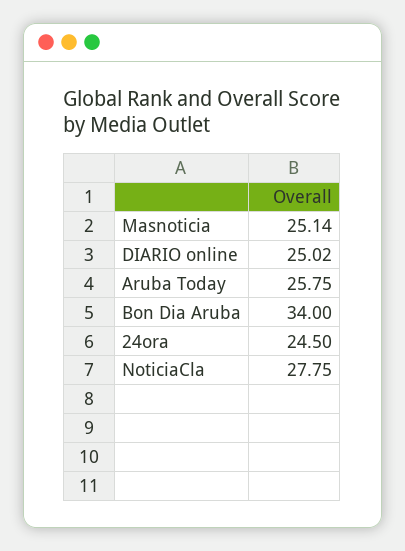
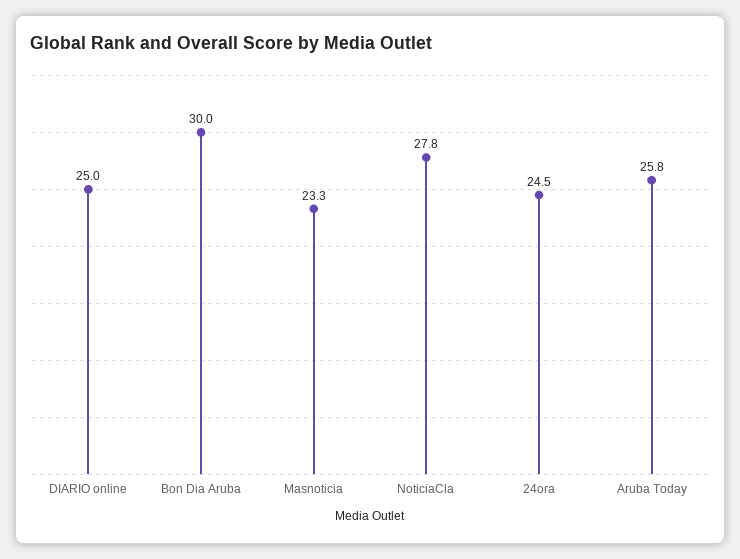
Masnoticia: 25.14 -> 23.3
Bon Dia Aruba: 34 -> 30

